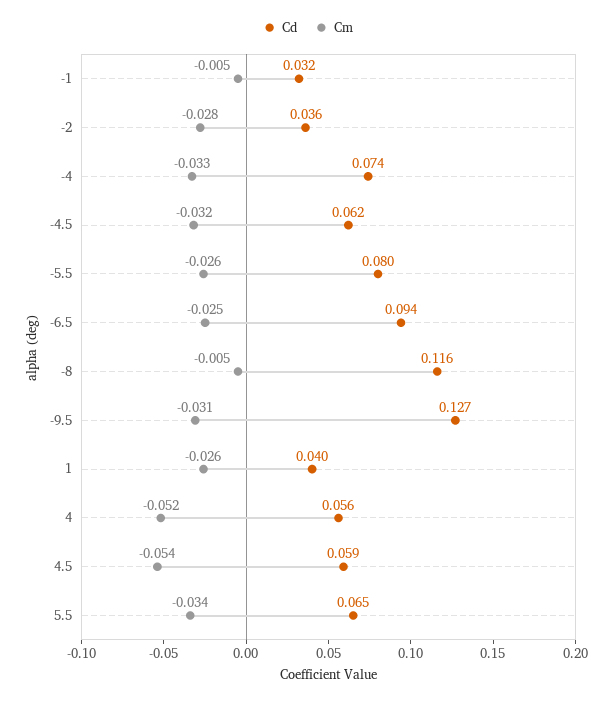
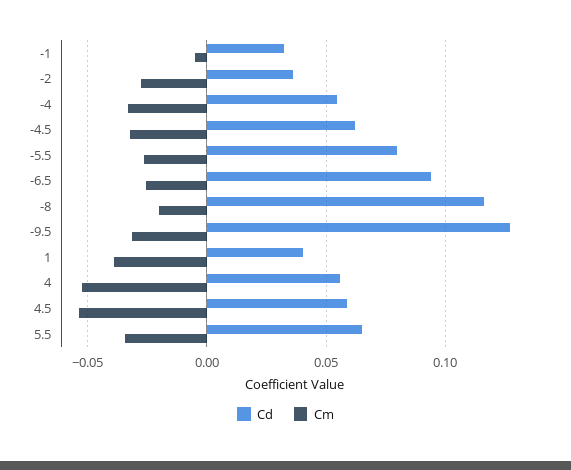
Cd, -4: 0.074 -> 0.055
Cm, -8: -0.005 -> -0.02
Cm, 1: -0.026 -> -0.04

